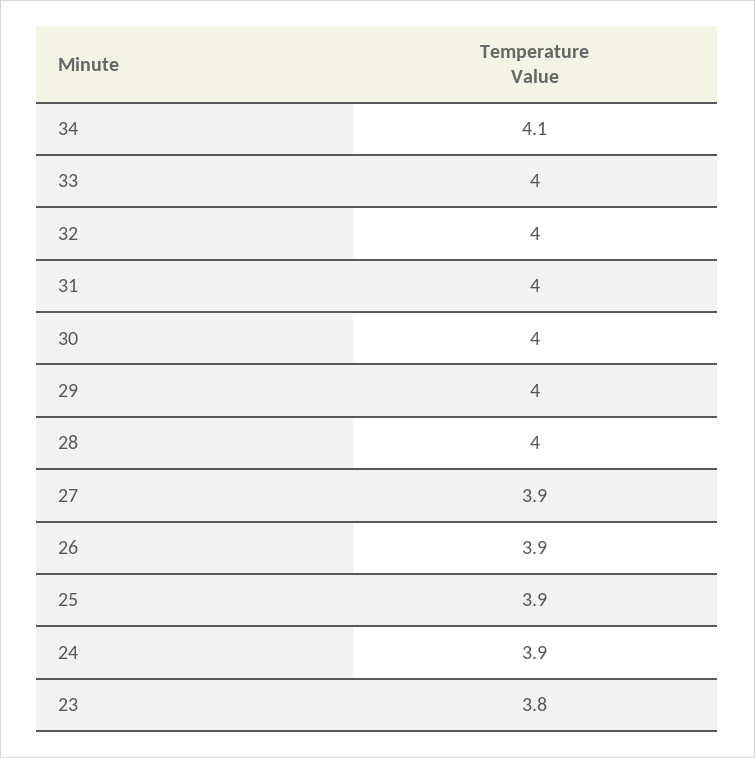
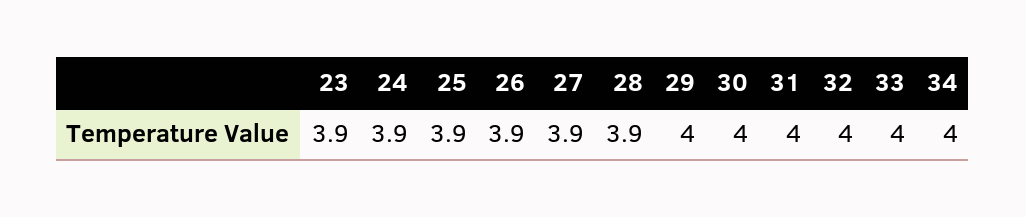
34: 4.1 -> 4
28: 4 -> 3.9
23: 3.8 -> 3.9

